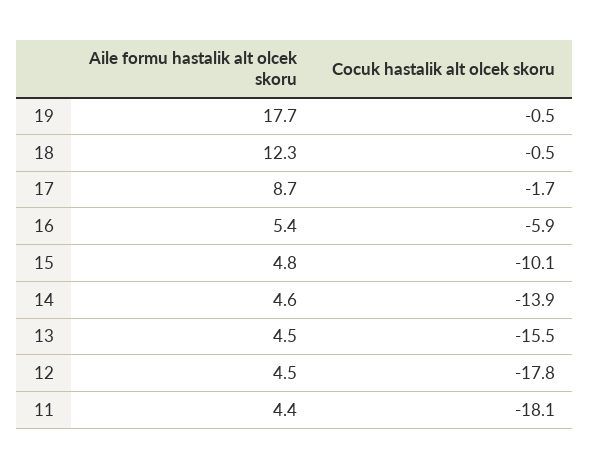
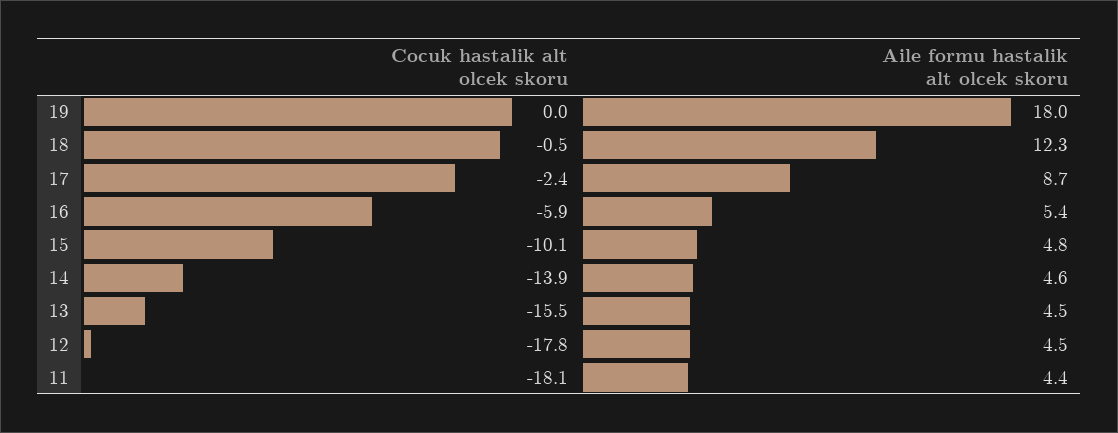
Aile formu hastalik alt olcek skoru, 19: 17.7 -> 18
Cocuk hastalik alt olcek skoru, 19: -0.5 -> 0
Cocuk hastalik alt olcek skoru, 17: -1.7 -> -2.4

